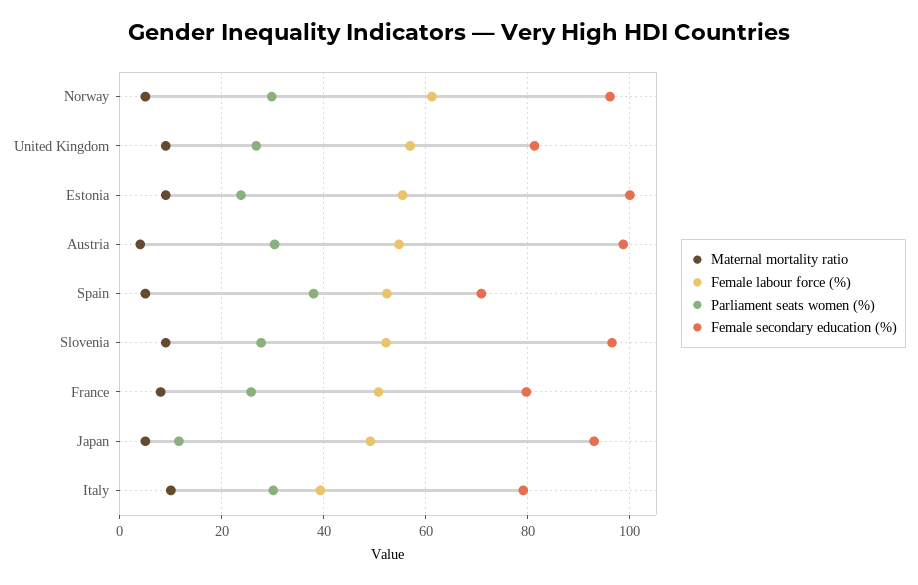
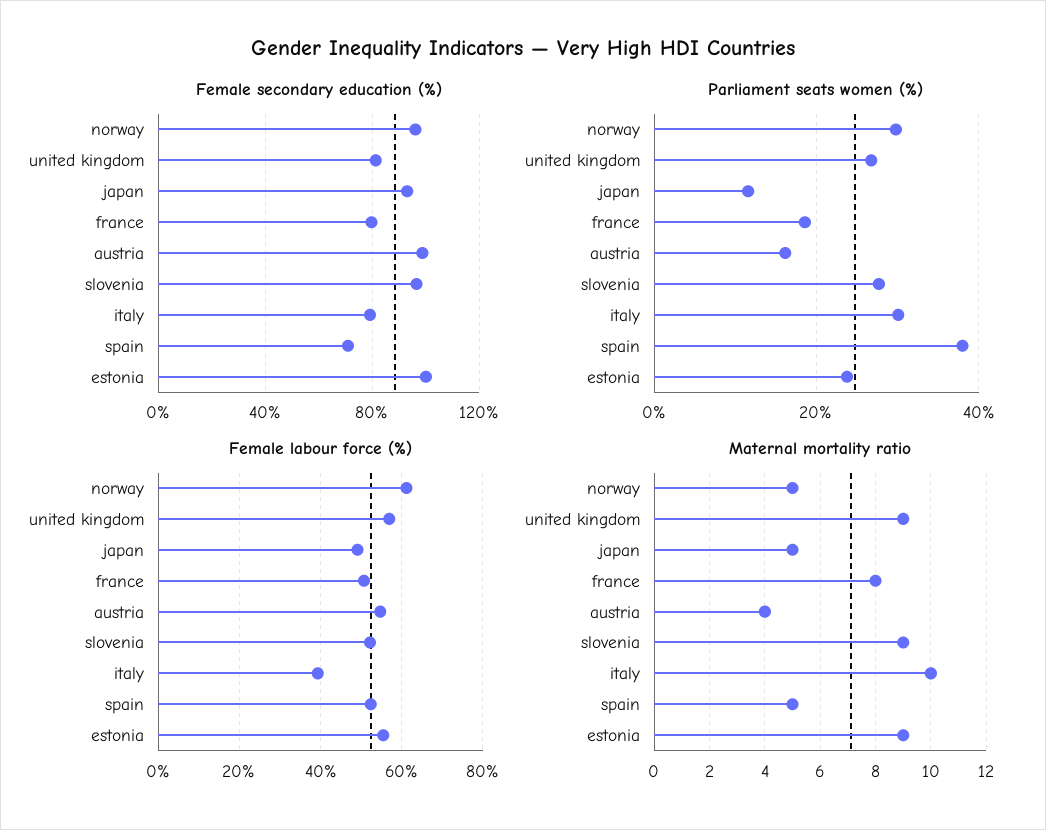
Parliament seats women (%), Austria: 30 -> 16
Parliament seats women (%), France: 26 -> 18

